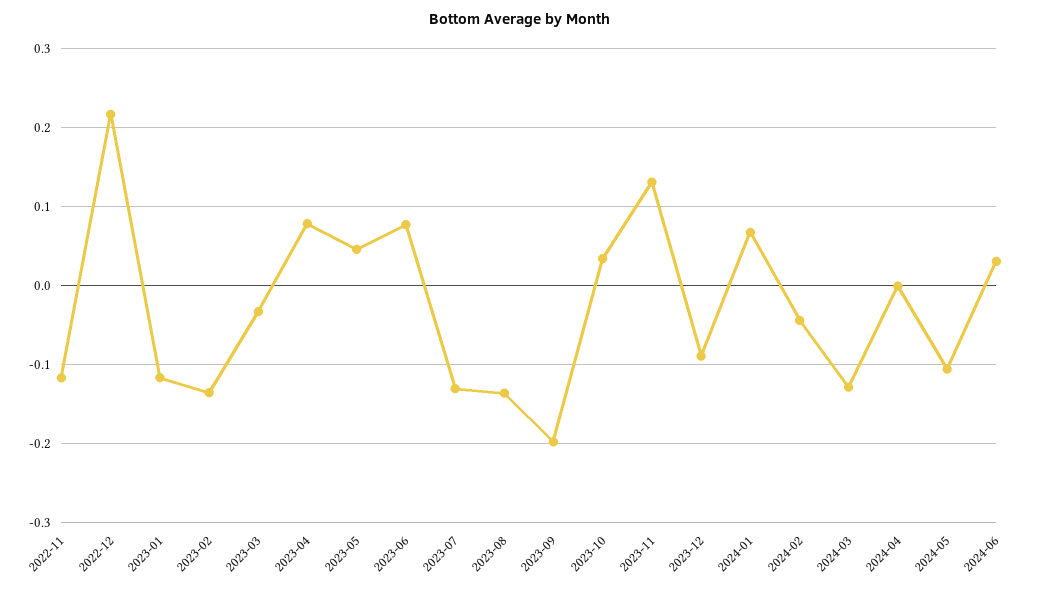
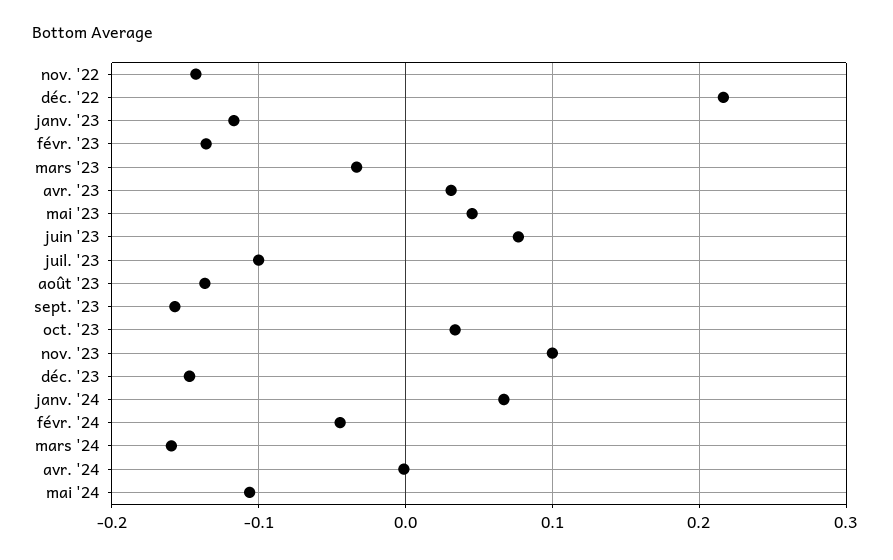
2022-11: -0.12 -> -0.14
2023-04: 0.08 -> 0.03
2023-07: -0.13 -> -0.1
2023-09: -0.2 -> -0.16
2023-11: 0.13 -> 0.1
2023-12: -0.09 -> -0.15
2024-03: -0.13 -> -0.16
2024-06: 0.03 -> none

